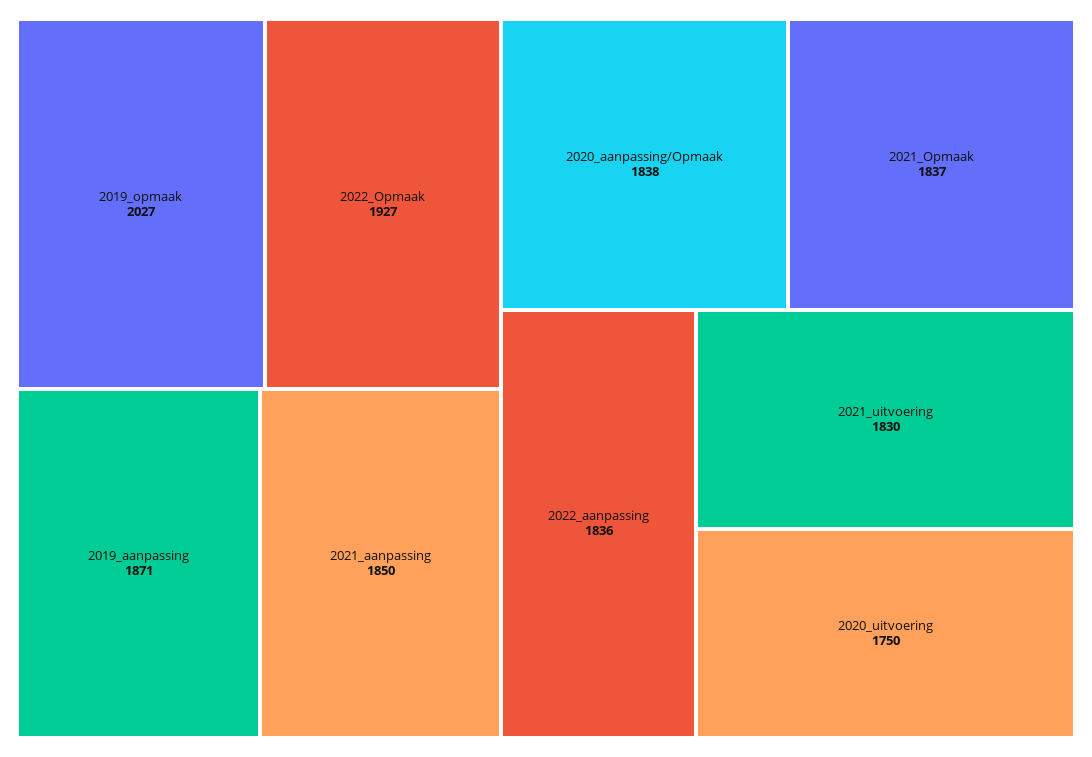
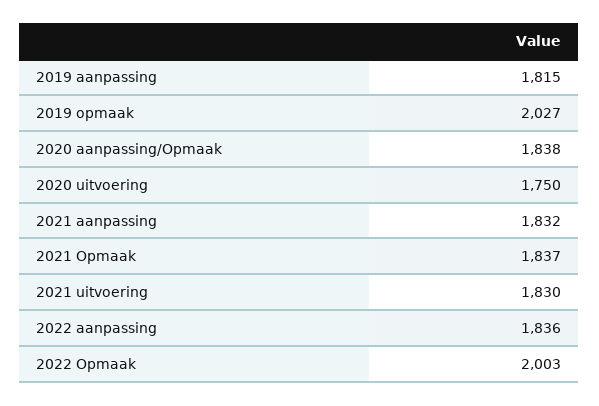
2022_Opmaak: 1927 -> 2003
2019_aanpassing: 1871 -> 1815
2021_aanpassing: 1850 -> 1832

